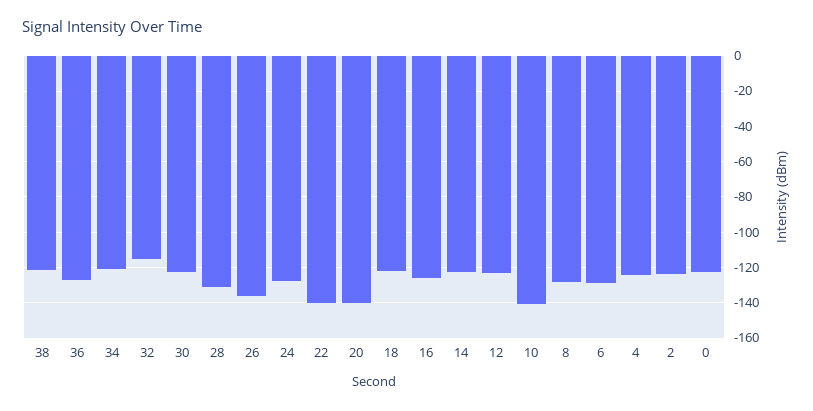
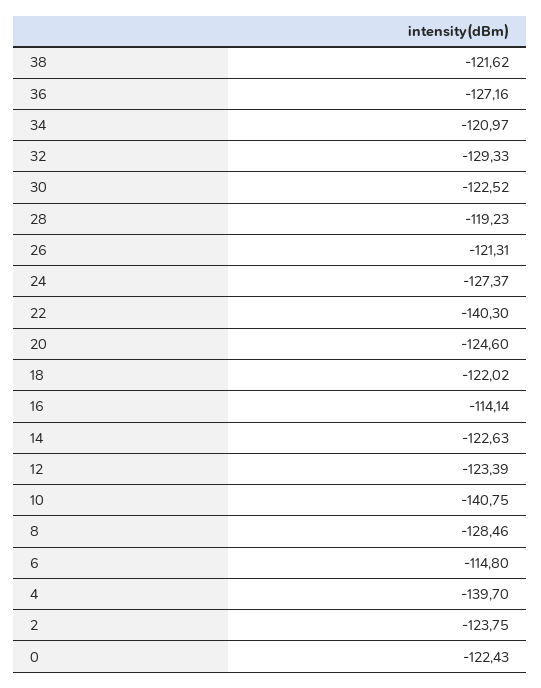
32: -115 -> -129.33
28: -130 -> -119.23
26: -135 -> -121.31
20: -140 -> -124.6
16: -125 -> -114.14
6: -130 -> -114.8
4: -125 -> -139.7

